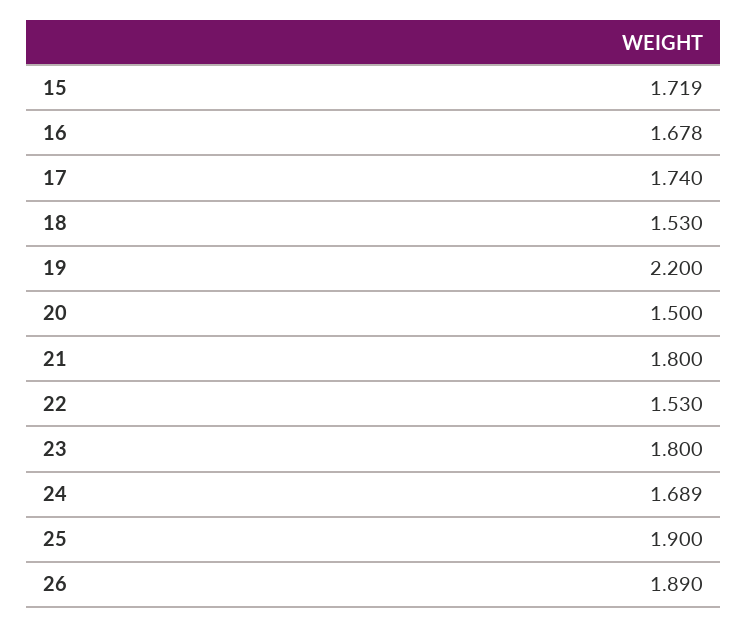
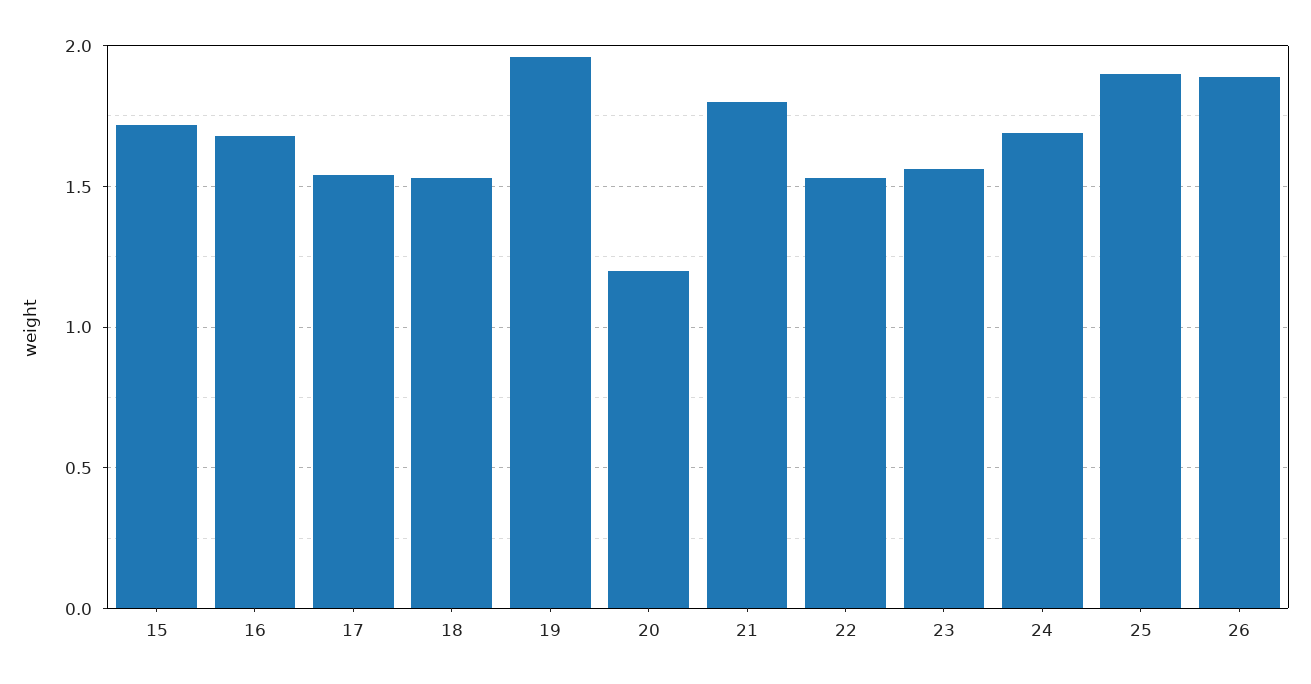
17: 1.74 -> 1.55
19: 2.2 -> 1.95
20: 1.5 -> 1.2
23: 1.8 -> 1.55

